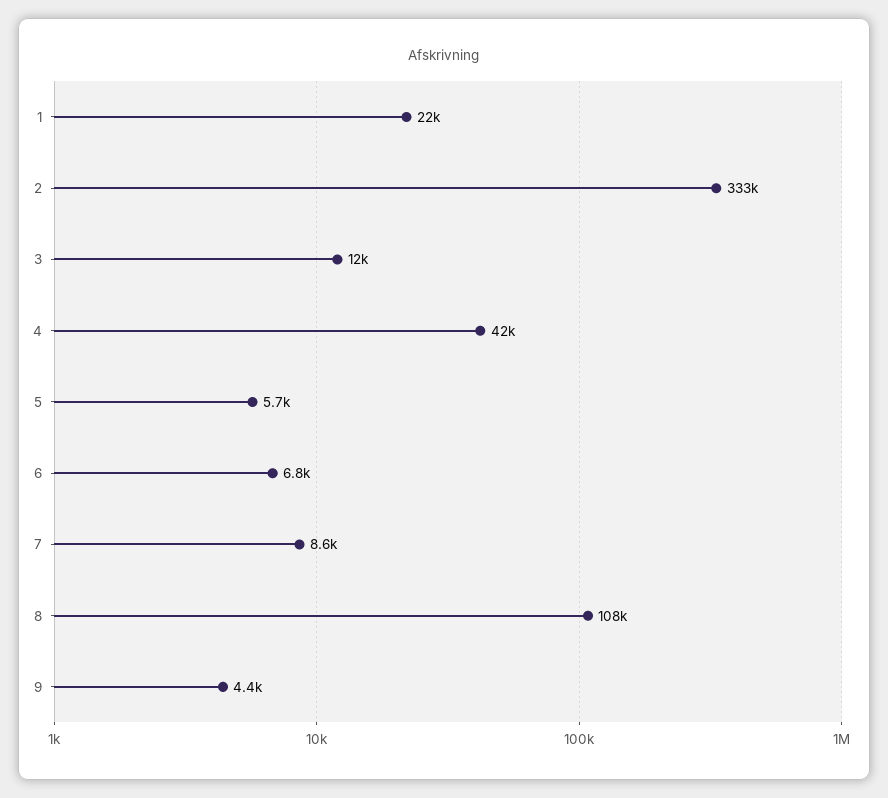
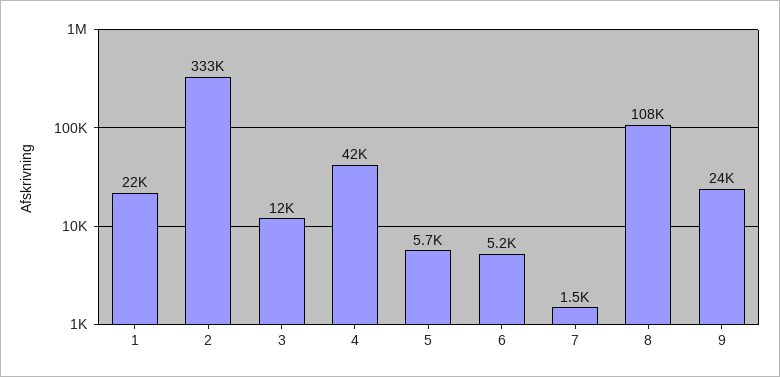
6: 6800 -> 5200
7: 8600 -> 1500
9: 4400 -> 24000

